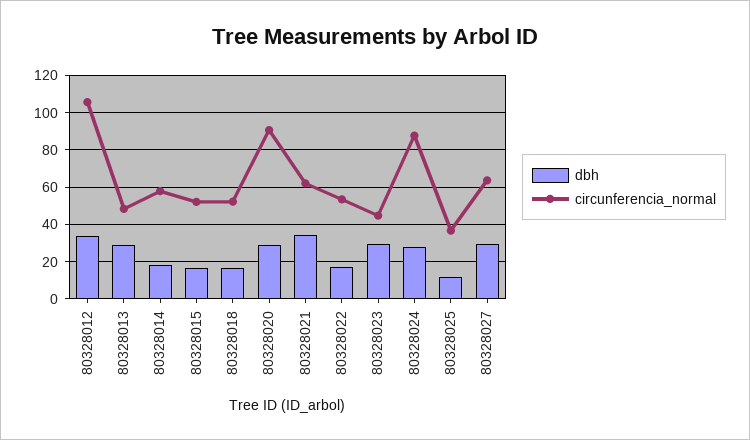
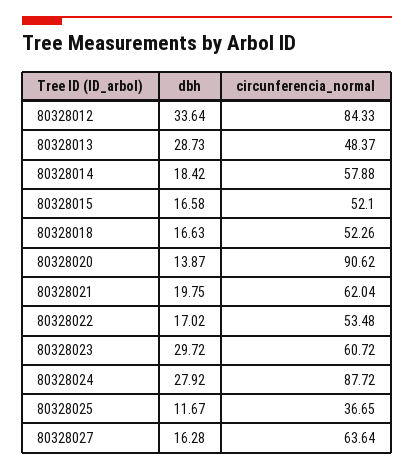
circunferencia_normal, 80328012: 105 -> 84.33
dbh, 80328020: 30 -> 13.87
dbh, 80328021: 35 -> 19.75
circunferencia_normal, 80328023: 45 -> 60.72
dbh, 80328027: 30 -> 16.28

